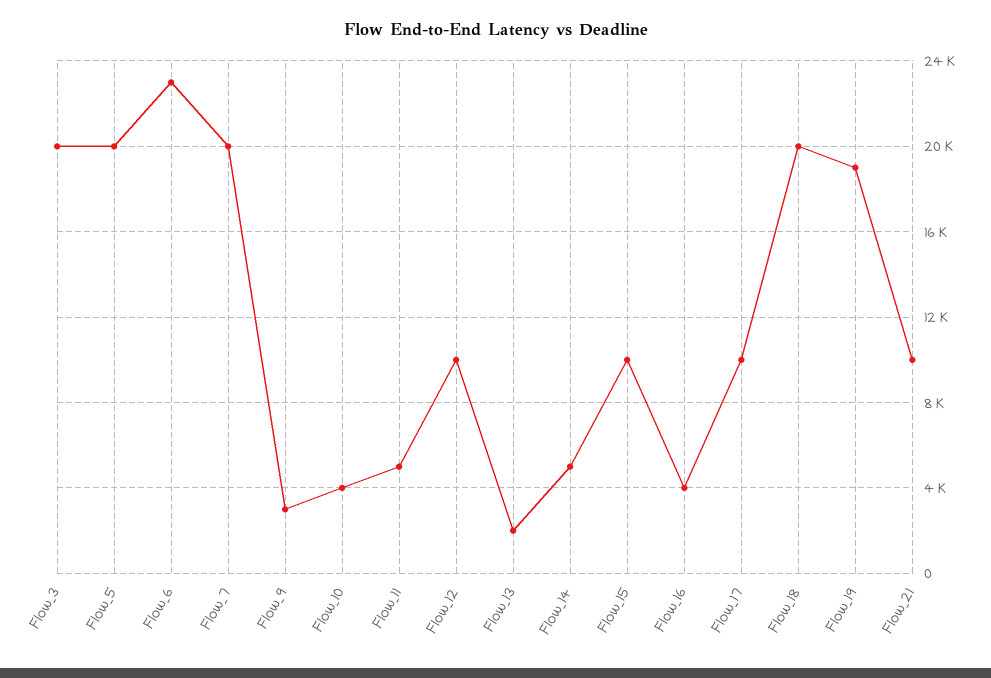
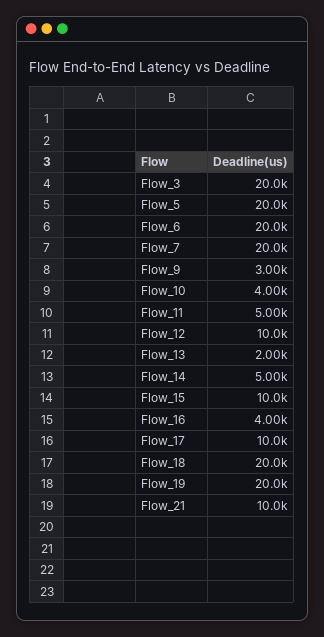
Flow_6: 23000 -> 20000
Flow_19: 19000 -> 20000

